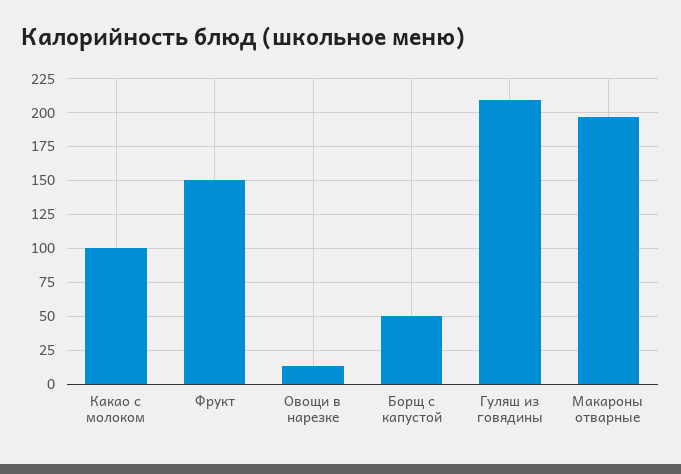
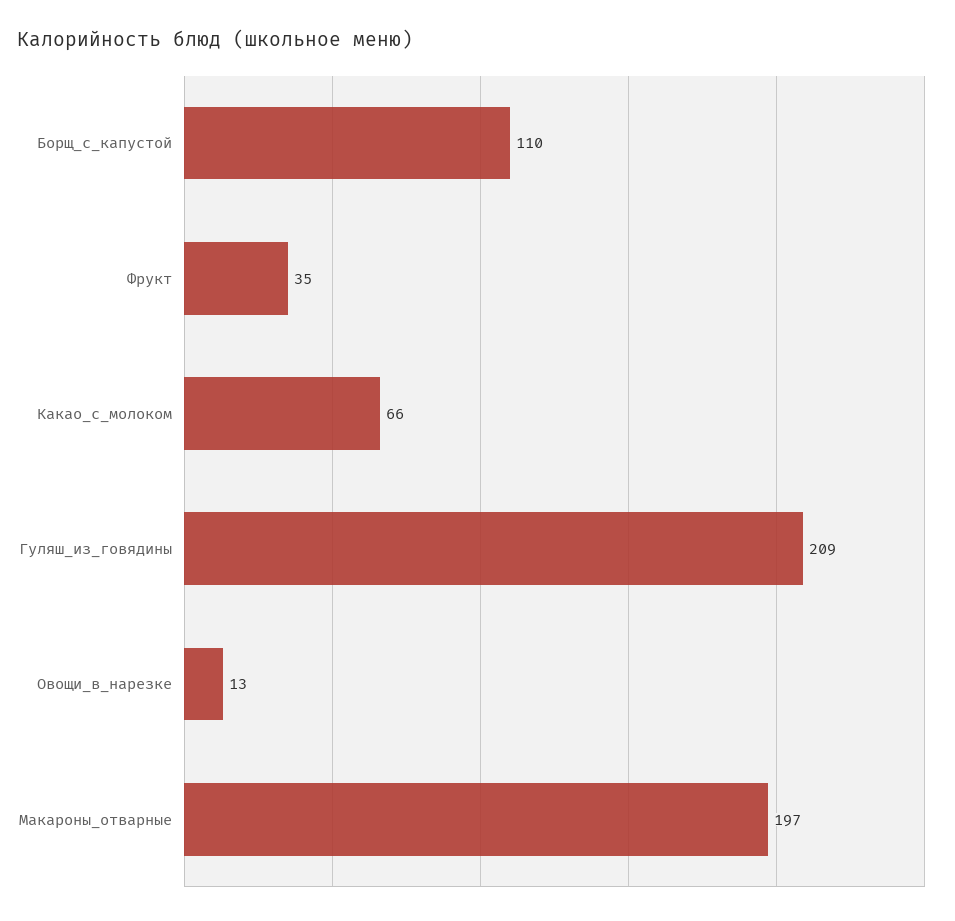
Какао с молоком: 100 -> 66
Фрукт: 150 -> 35
Борщ с капустой: 50 -> 110

